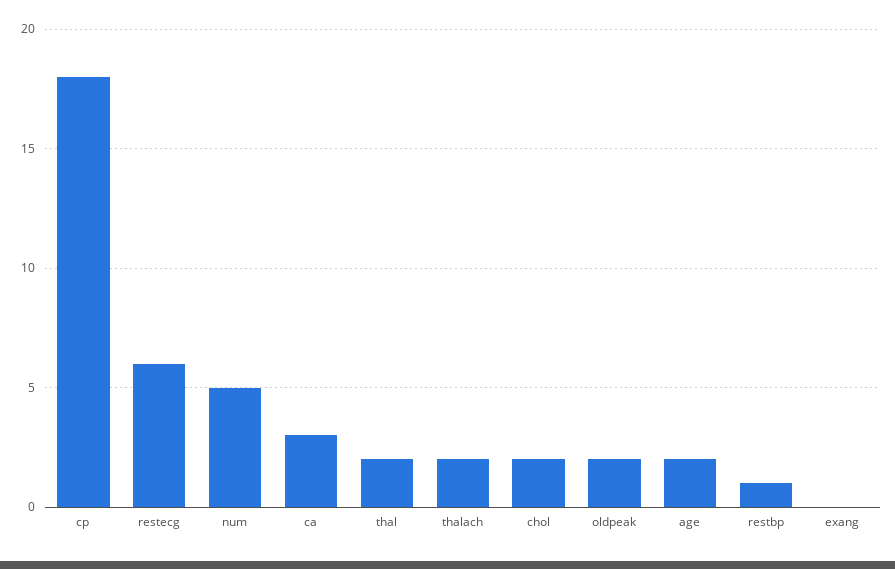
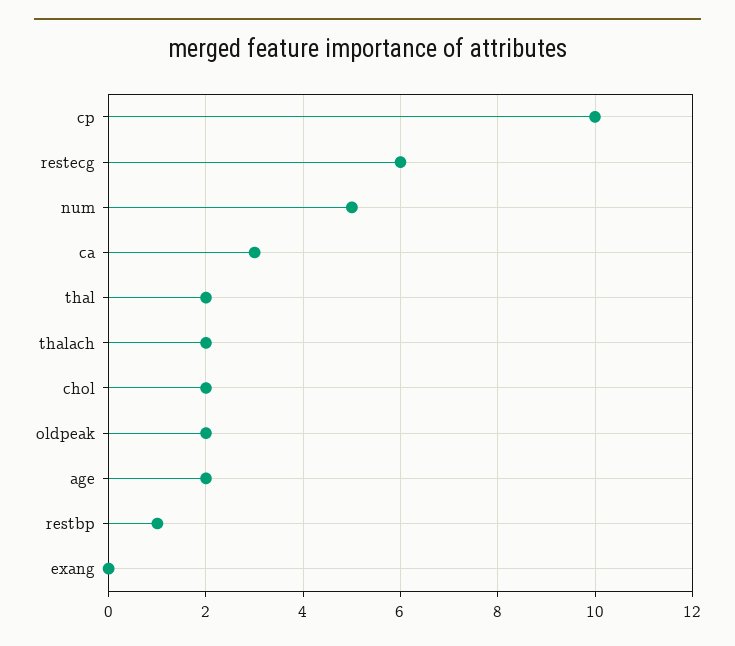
cp: 18 -> 10

